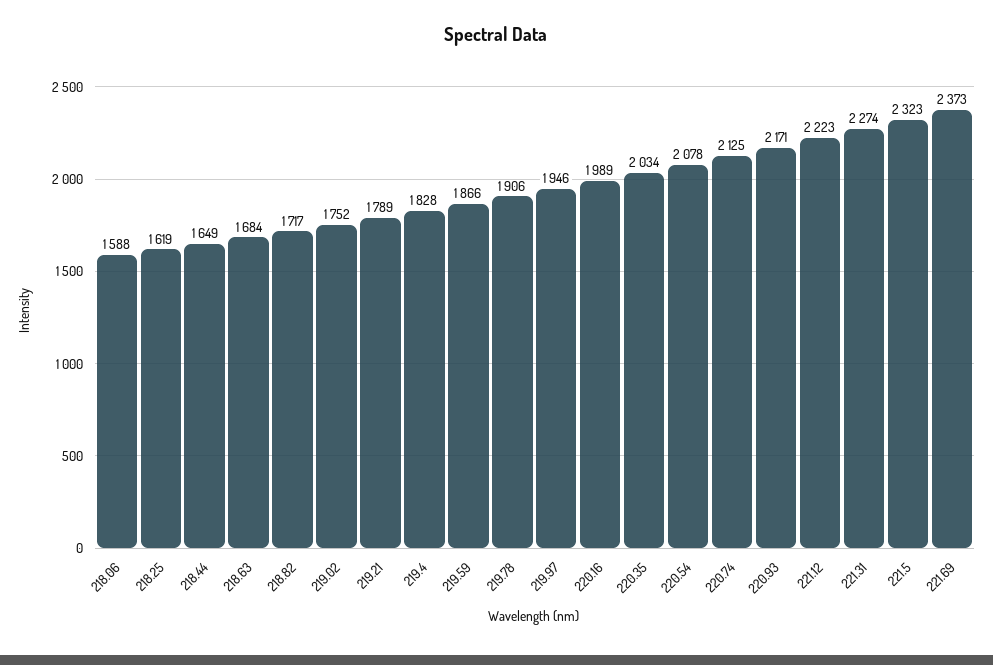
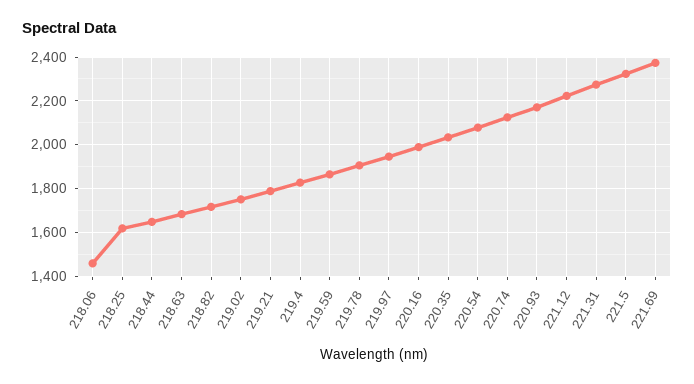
218.06: 1588 -> 1450

